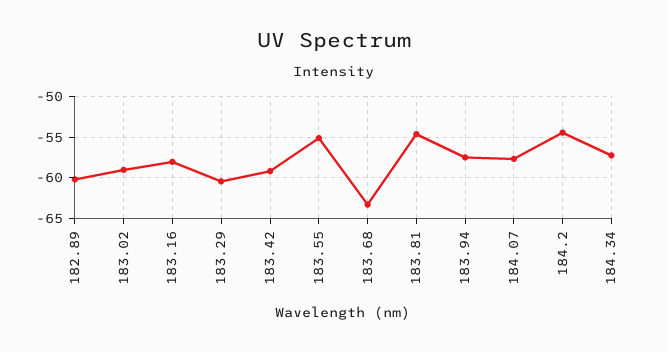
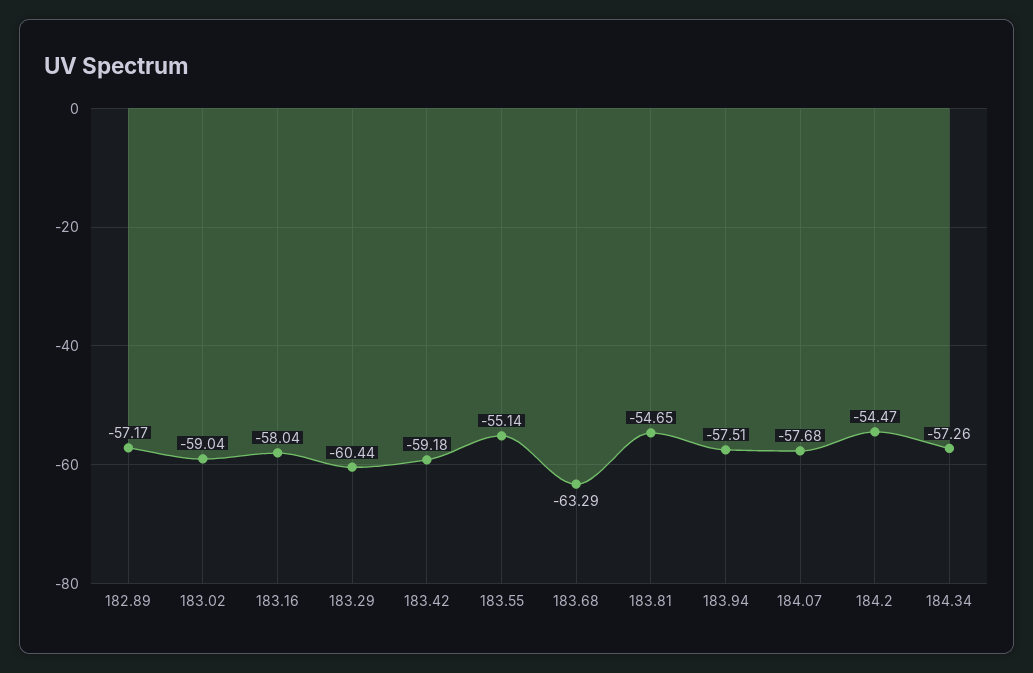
182.89: -60 -> -57.17

